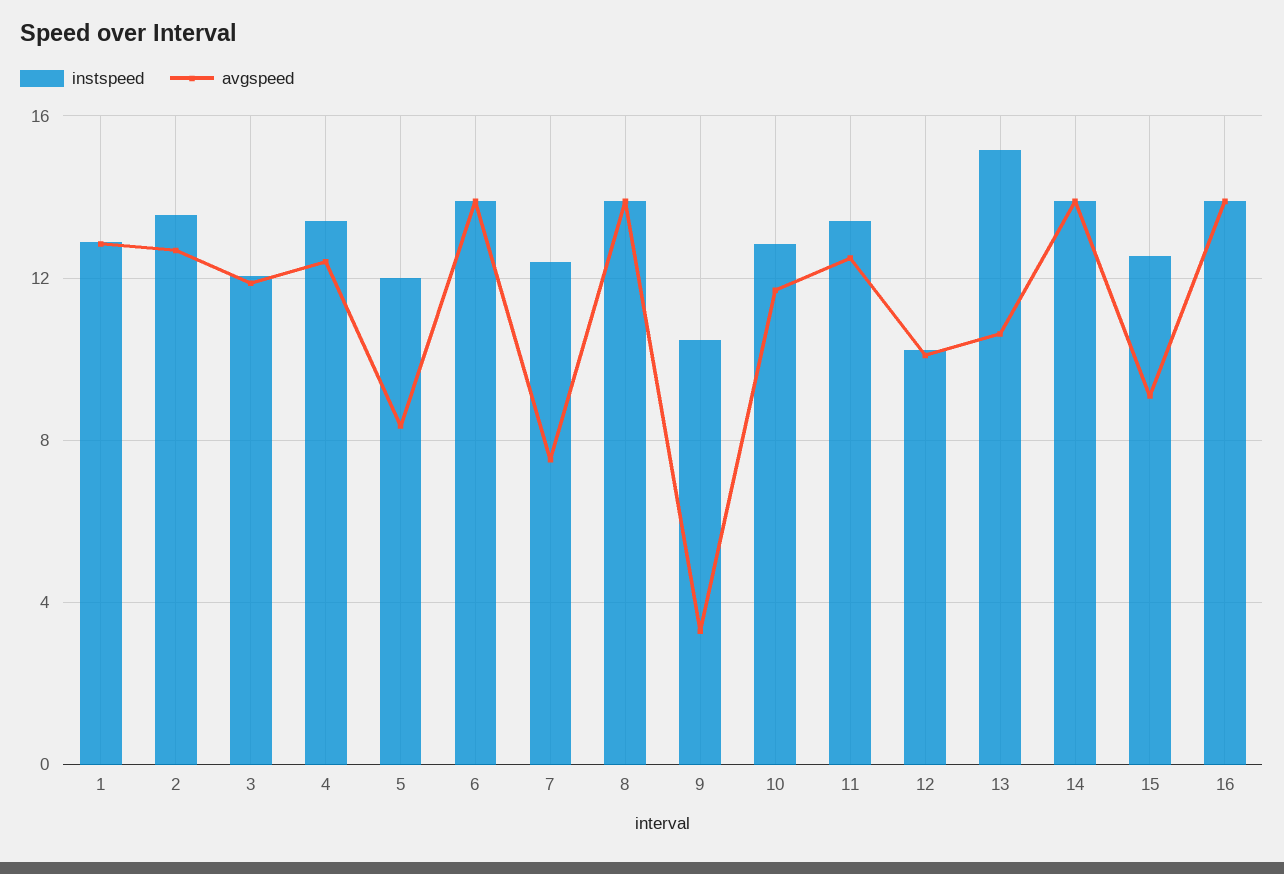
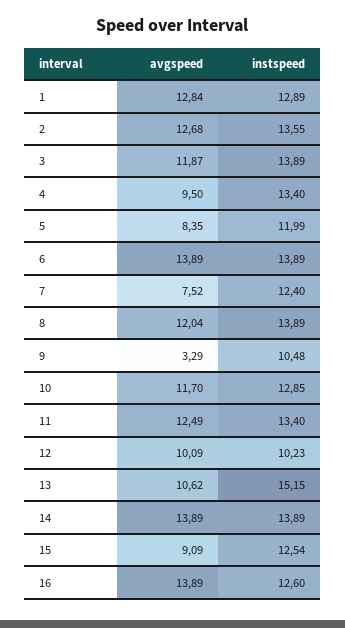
instspeed, 3: 12 -> 13.89
avgspeed, 4: 12.5 -> 9.5
avgspeed, 8: 14 -> 12.04
instspeed, 16: 14 -> 12.6

